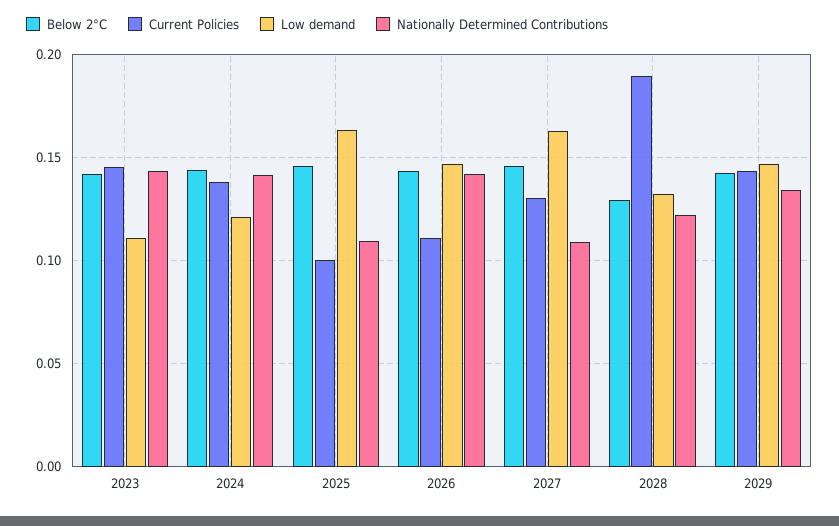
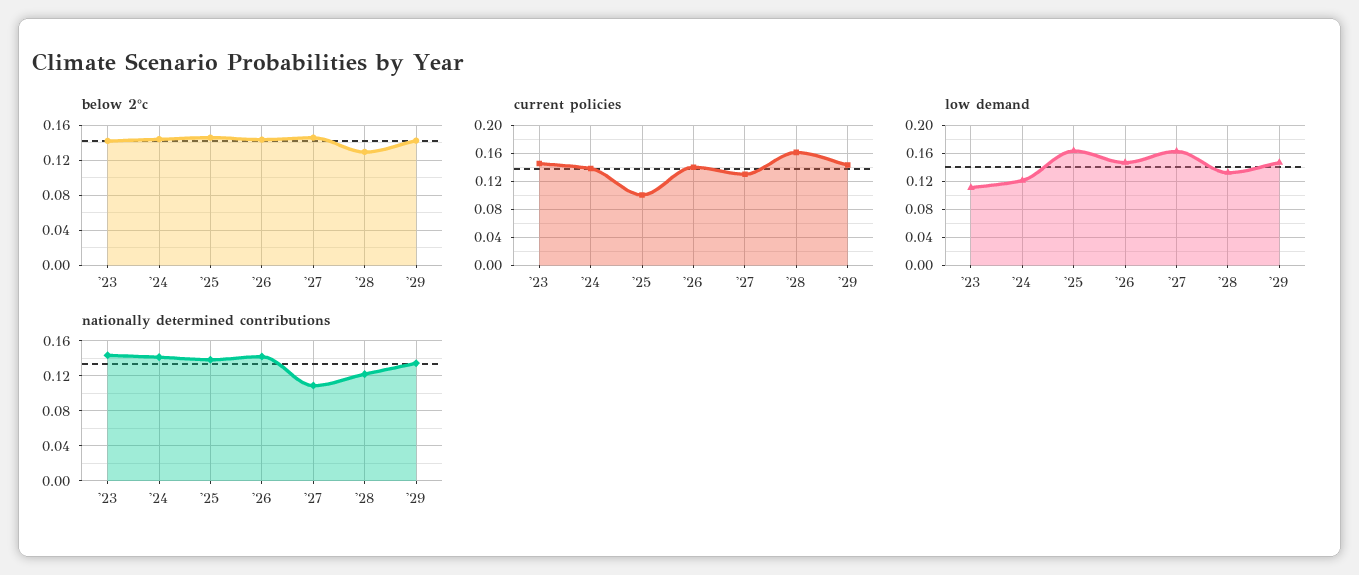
Nationally Determined Contributions, 2025: 0.11 -> 0.14
Current Policies, 2026: 0.11 -> 0.14
Current Policies, 2028: 0.19 -> 0.16

